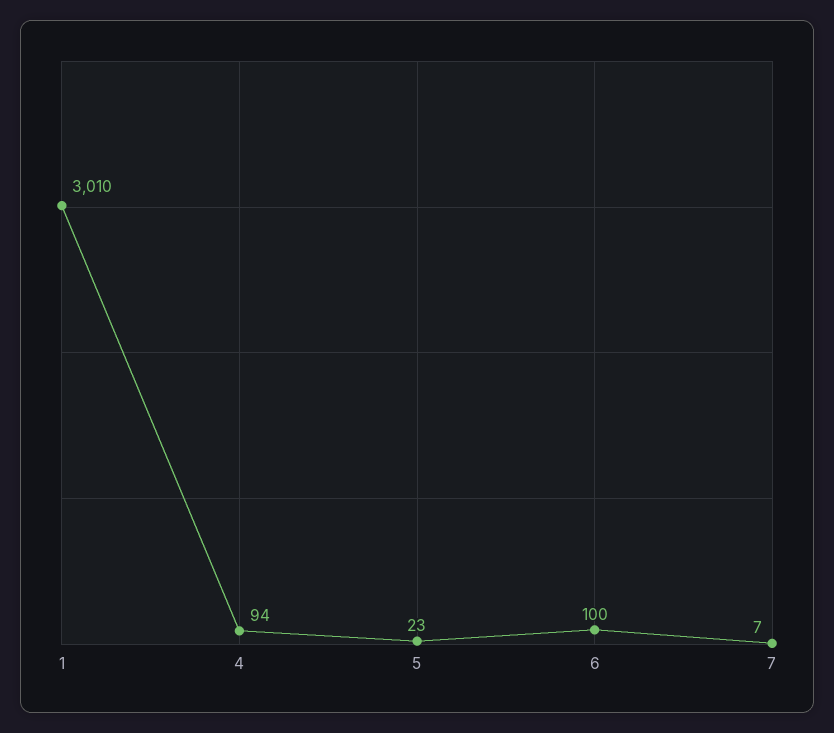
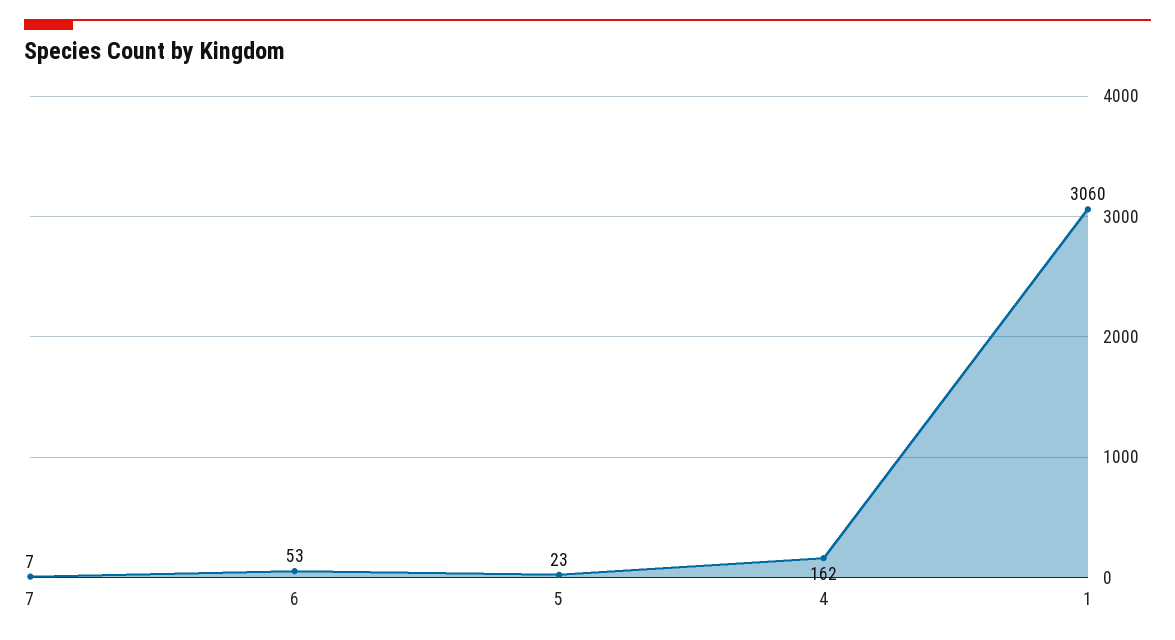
1: 3010 -> 3060
4: 94 -> 162
6: 100 -> 53

